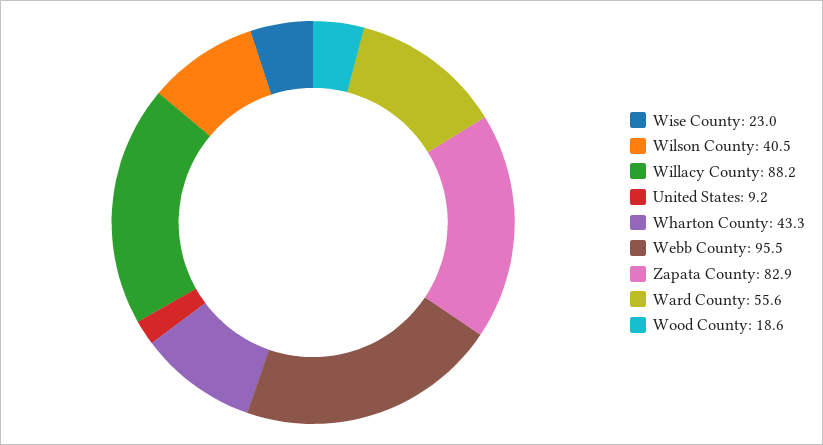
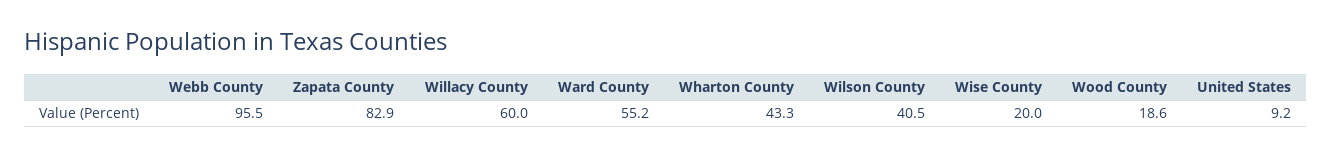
Wise County: 23 -> 20
Willacy County: 88.2 -> 60
Ward County: 55.6 -> 55.2

